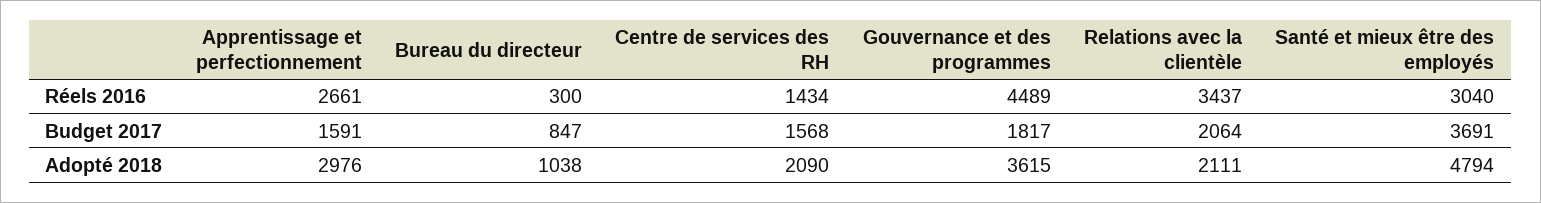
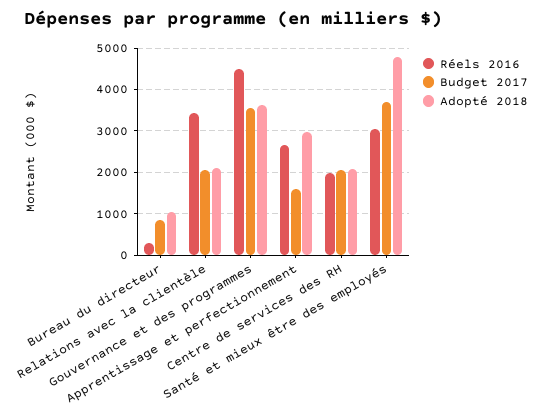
Réels 2016, Centre de services des RH: 1434 -> 2000
Budget 2017, Centre de services des RH: 1568 -> 2000
Budget 2017, Gouvernance et des programmes: 1817 -> 3600

